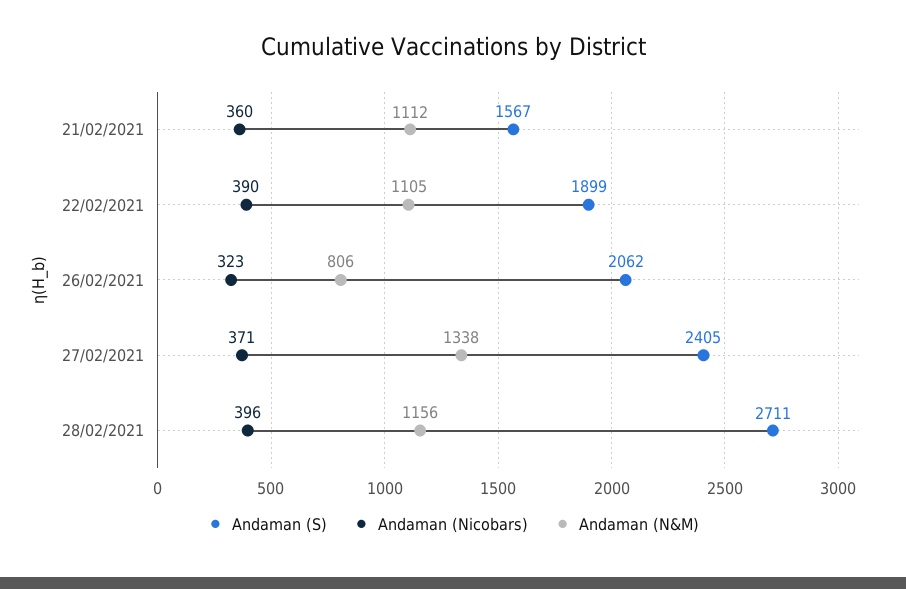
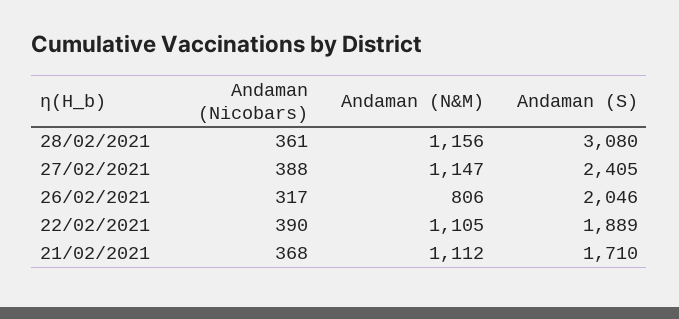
Andaman (S), 21/02/2021: 1567 -> 1710
Andaman (Nicobars), 21/02/2021: 360 -> 368
Andaman (S), 22/02/2021: 1899 -> 1889
Andaman (S), 26/02/2021: 2062 -> 2046
Andaman (Nicobars), 26/02/2021: 323 -> 317
Andaman (Nicobars), 27/02/2021: 371 -> 388
Andaman (N&M), 27/02/2021: 1338 -> 1147
Andaman (S), 28/02/2021: 2711 -> 3080
Andaman (Nicobars), 28/02/2021: 396 -> 361

